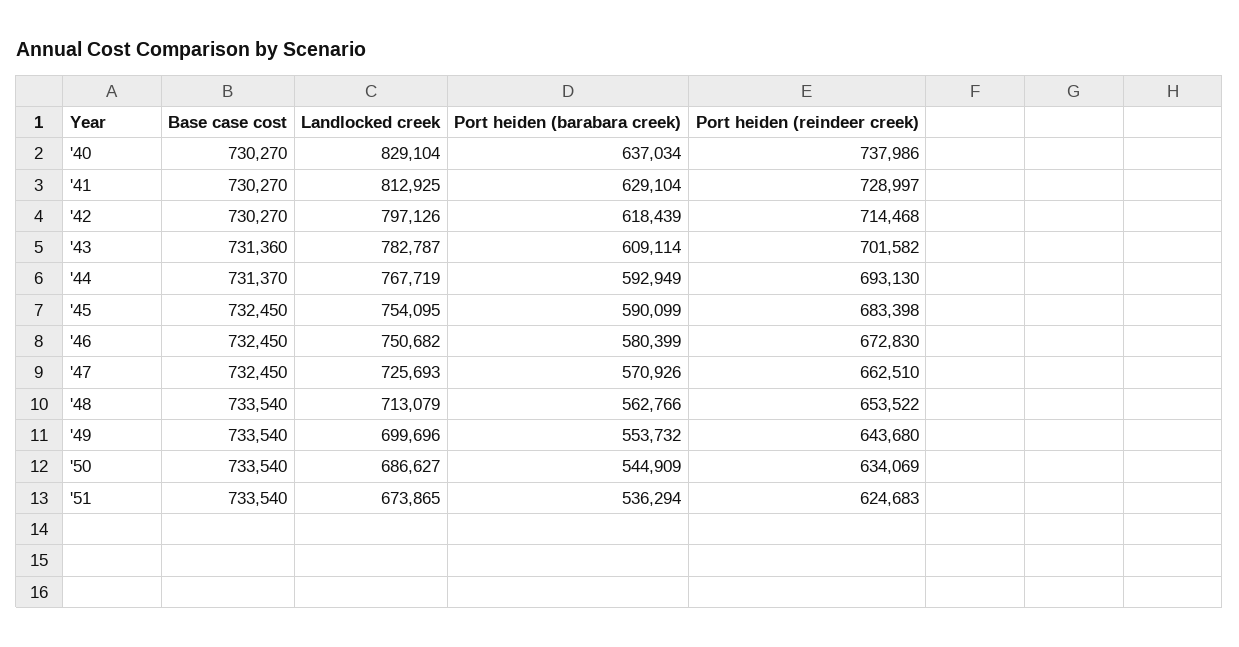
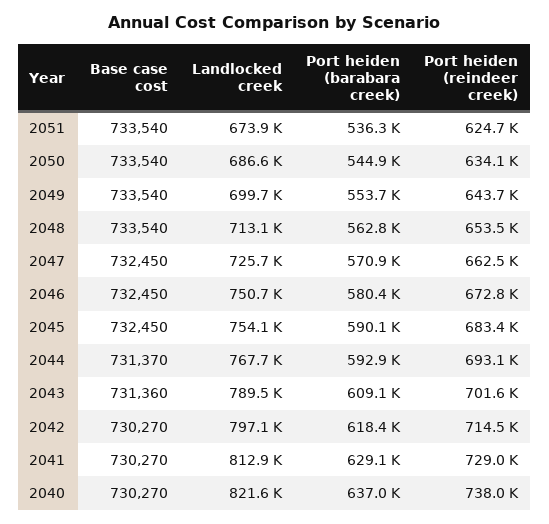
Landlocked creek, '40: 829104 -> 821600
Landlocked creek, '43: 782787 -> 789500

